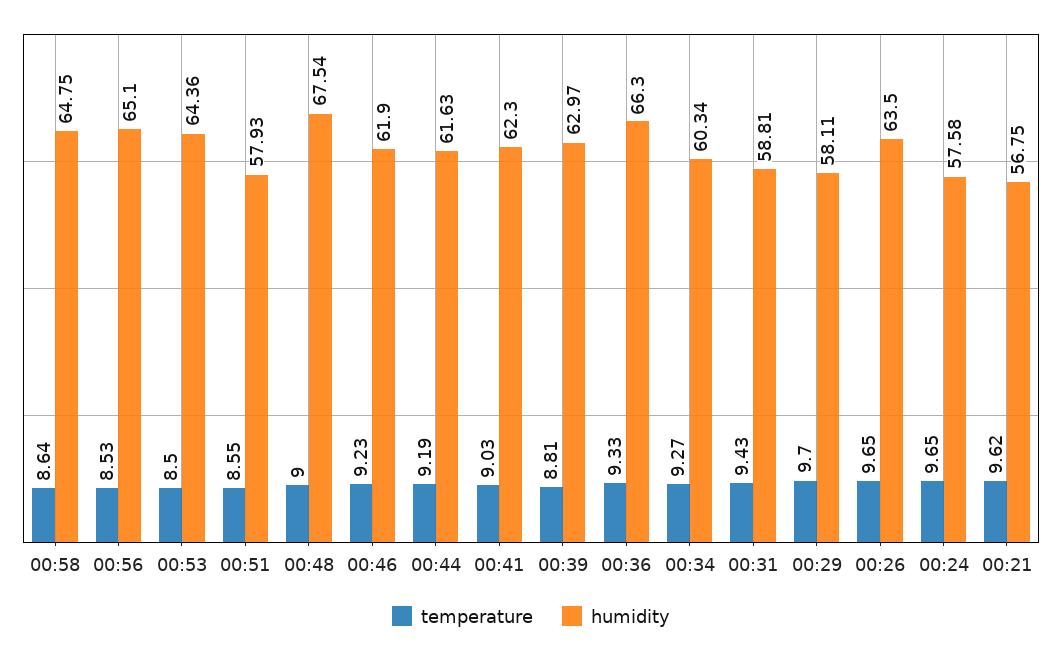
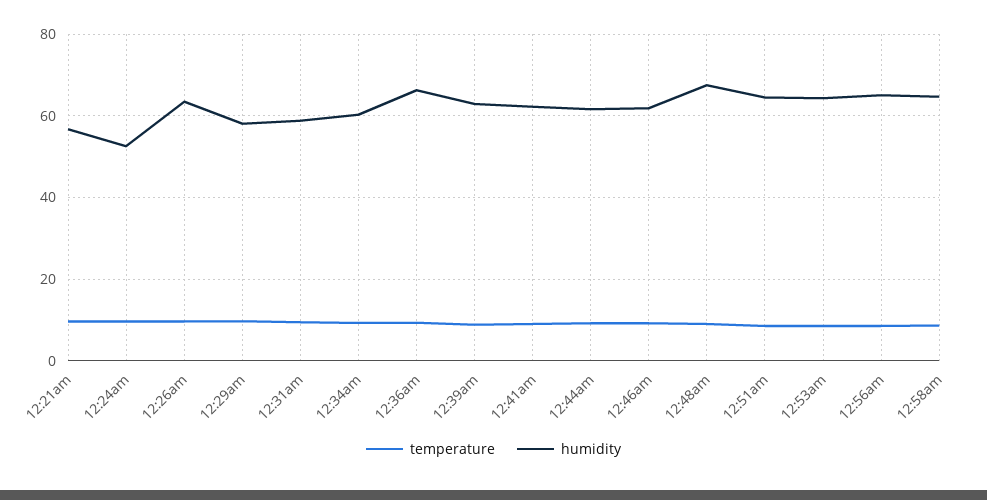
humidity, 00:51: 57.93 -> 64
humidity, 00:24: 57.58 -> 52

